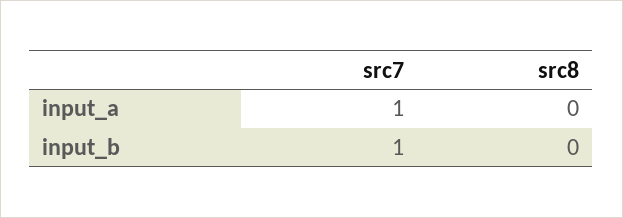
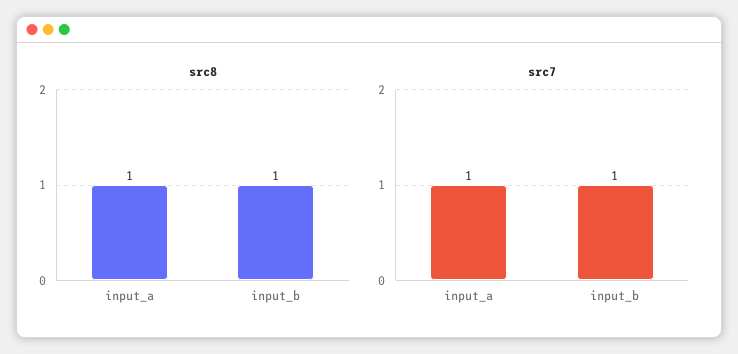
src8, input_a: 0 -> 1
src8, input_b: 0 -> 1

